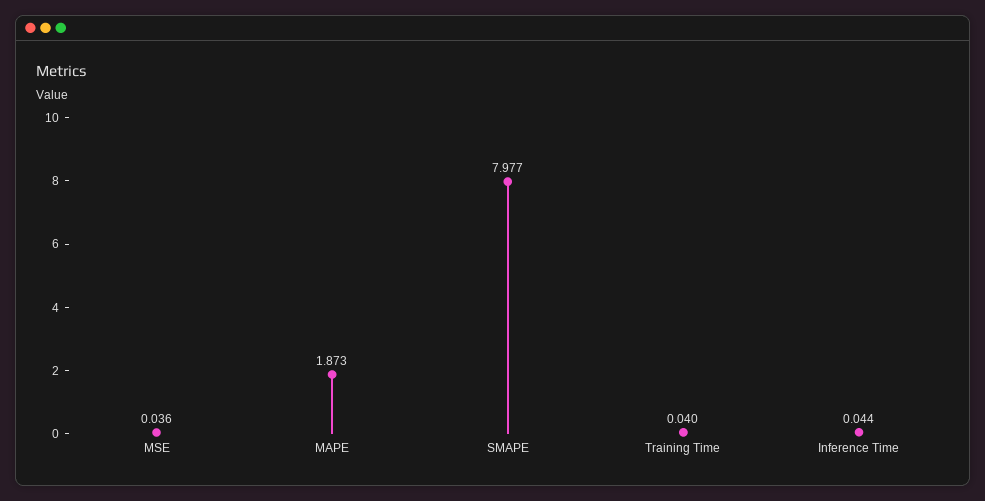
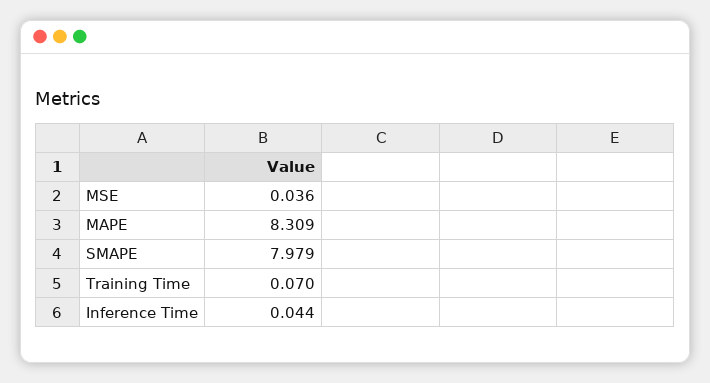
MAPE: 1.873 -> 8.309
SMAPE: 7.977 -> 7.979
Training Time: 0.04 -> 0.07

